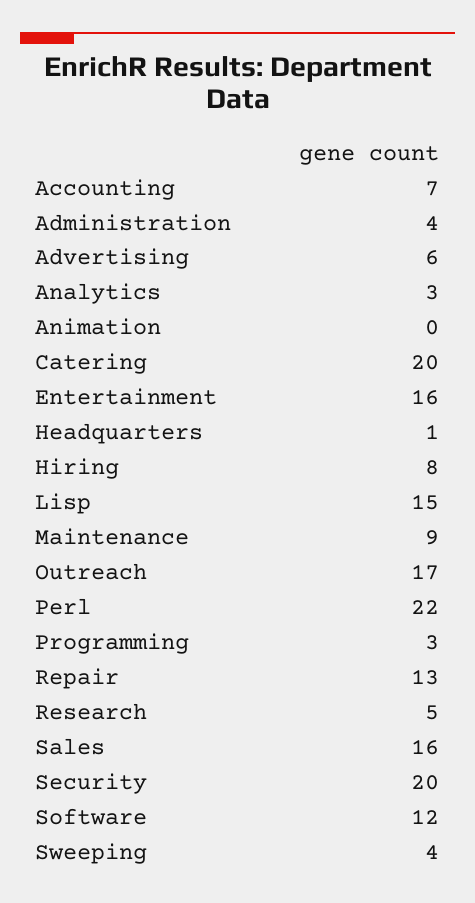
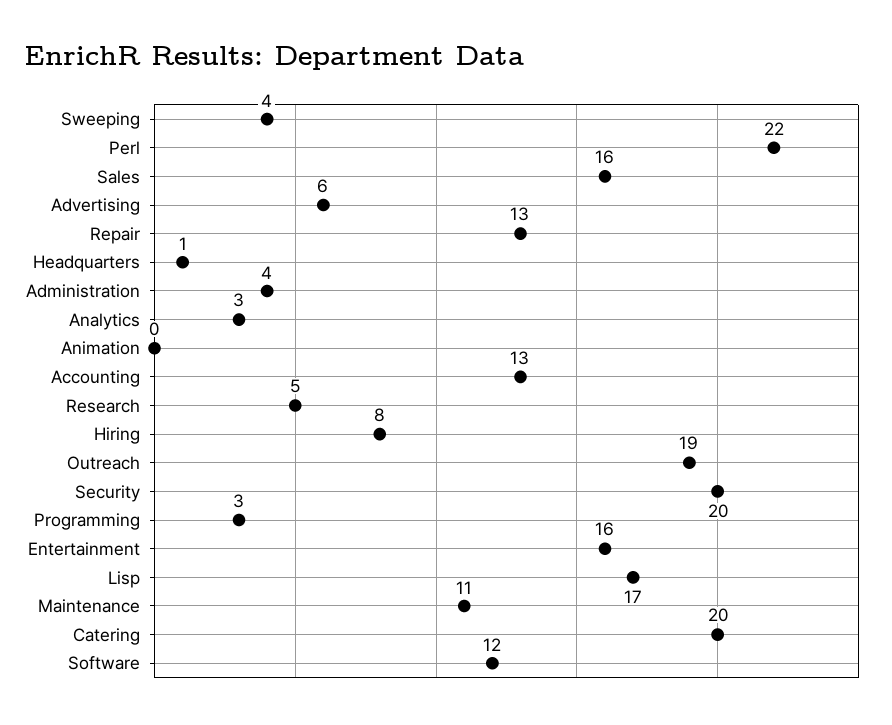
Accounting: 7 -> 13
Lisp: 15 -> 17
Maintenance: 9 -> 11
Outreach: 17 -> 19

